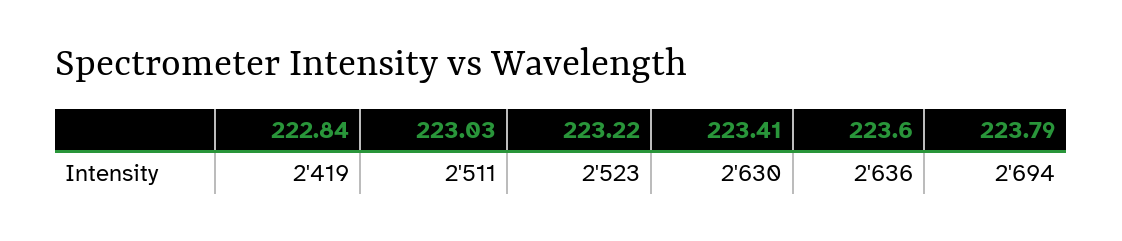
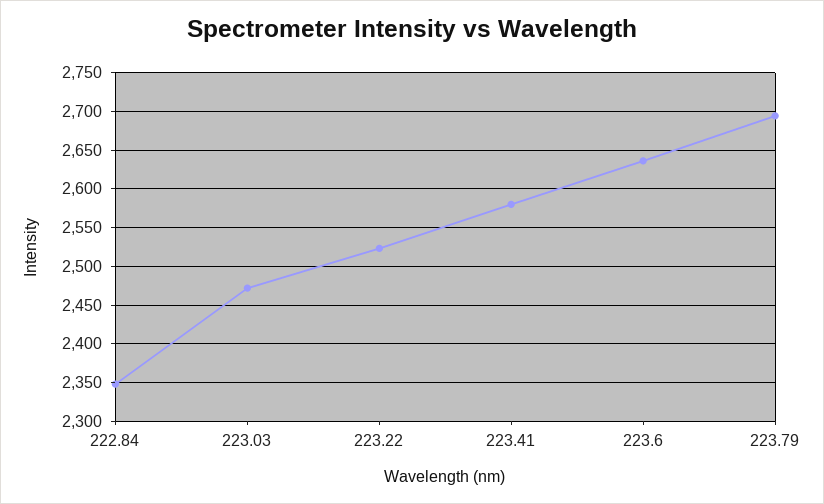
222.84: 2419 -> 2350
223.03: 2511 -> 2470
223.41: 2630 -> 2580

